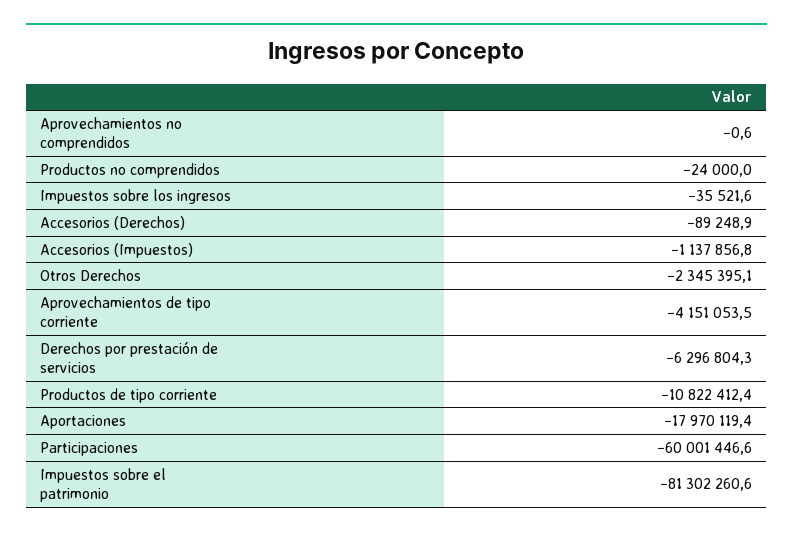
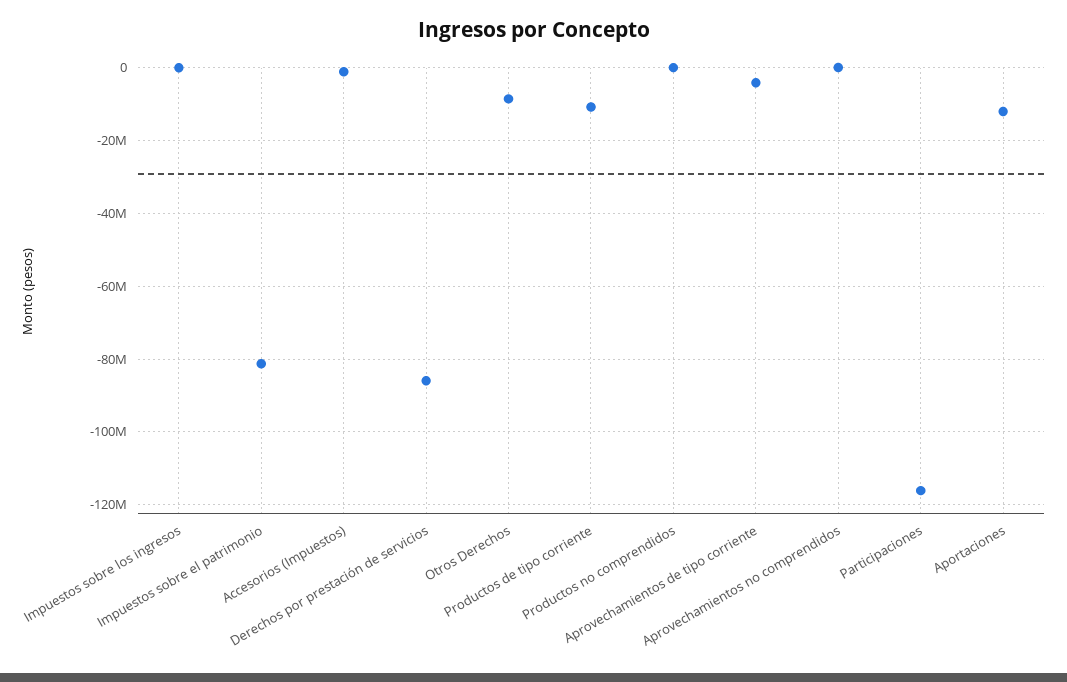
Accesorios (Derechos): -89248.9 -> none
Otros Derechos: -2345395.1 -> -8000000
Derechos por prestación de servicios: -6296804.3 -> -86000000
Aportaciones: -17970119.4 -> -12000000
Participaciones: -60001446.6 -> -116000000

